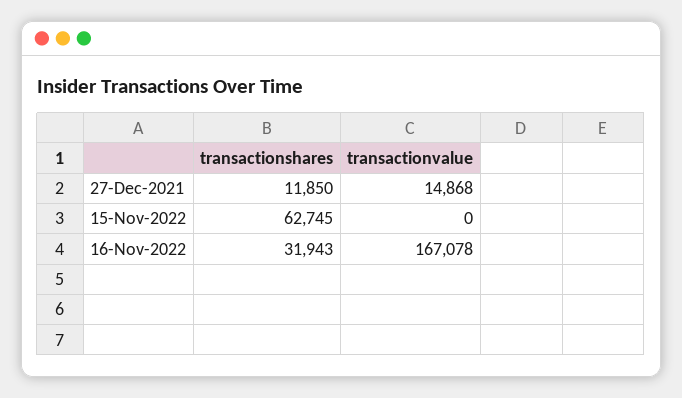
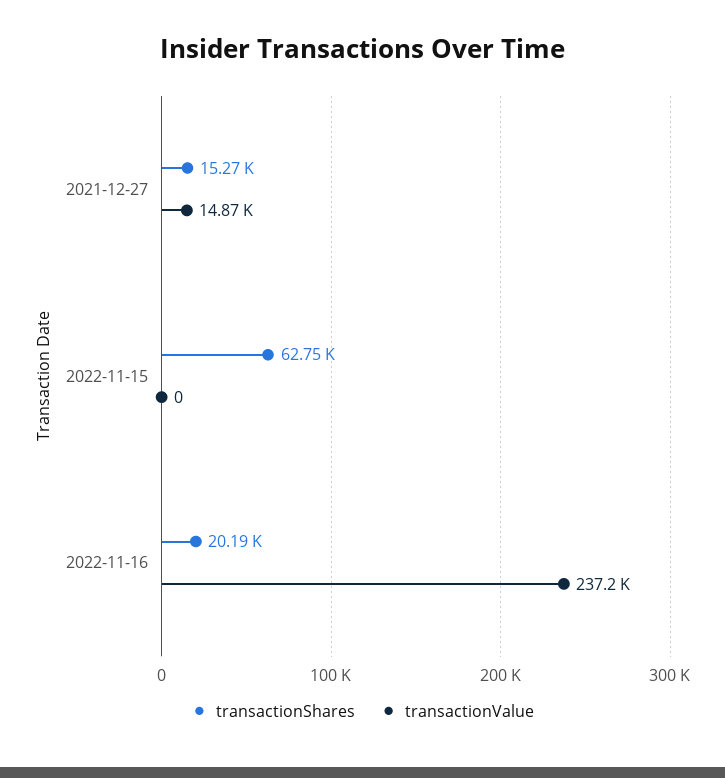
transactionshares, 27-Dec-2021: 11850 -> 15270
transactionshares, 16-Nov-2022: 31943 -> 20190
transactionvalue, 16-Nov-2022: 167078 -> 237200

